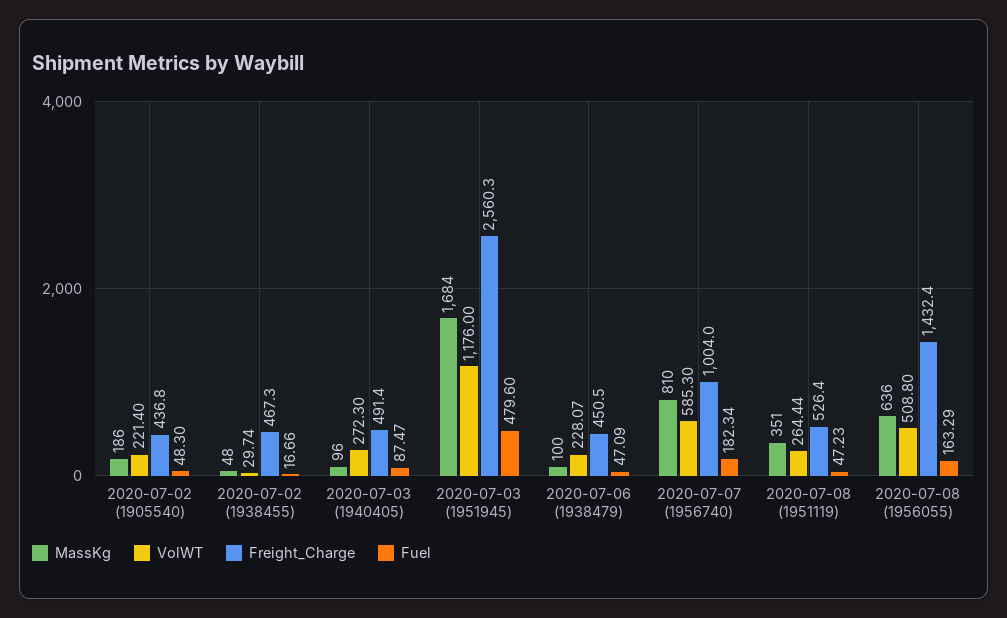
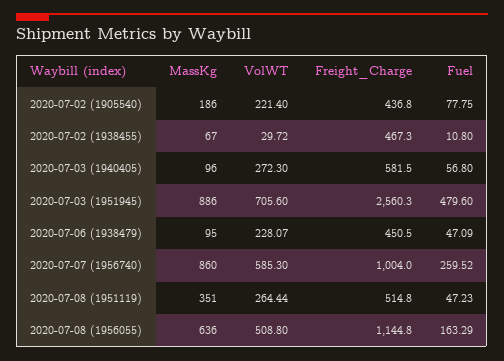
Fuel, 2020-07-02 (1905540): 48.3 -> 77.75
MassKg, 2020-07-02 (1938455): 48 -> 67
VolWT, 2020-07-02 (1938455): 29.74 -> 29.72
Fuel, 2020-07-02 (1938455): 16.66 -> 10.8
Freight_Charge, 2020-07-03 (1940405): 491.4 -> 581.5
Fuel, 2020-07-03 (1940405): 87.47 -> 56.8
MassKg, 2020-07-03 (1951945): 1684 -> 886
VolWT, 2020-07-03 (1951945): 1176 -> 705.6
MassKg, 2020-07-06 (1938479): 100 -> 95
MassKg, 2020-07-07 (1956740): 810 -> 860
Fuel, 2020-07-07 (1956740): 182.34 -> 259.52
Freight_Charge, 2020-07-08 (1951119): 526.4 -> 514.8
Freight_Charge, 2020-07-08 (1956055): 1432.4 -> 1144.8

